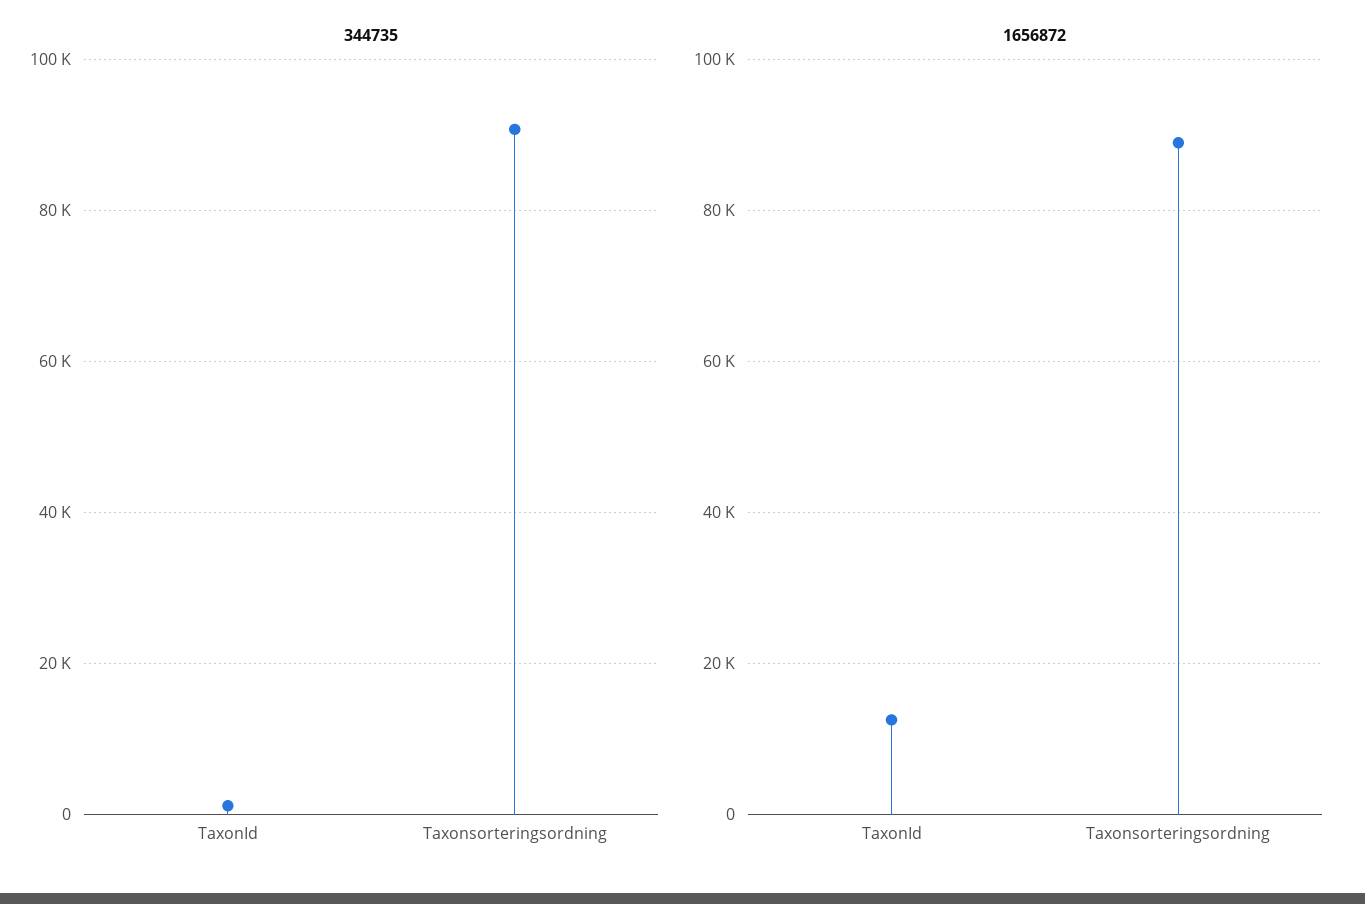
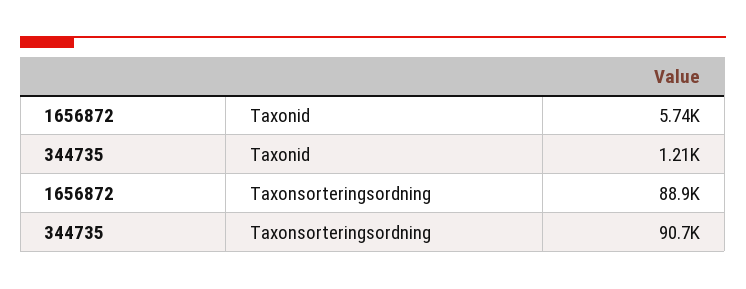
1656872, TaxonId: 12000 -> 5740

